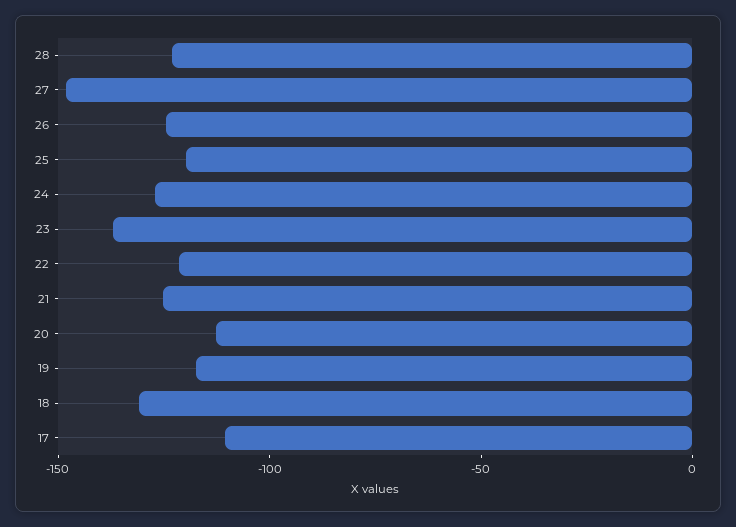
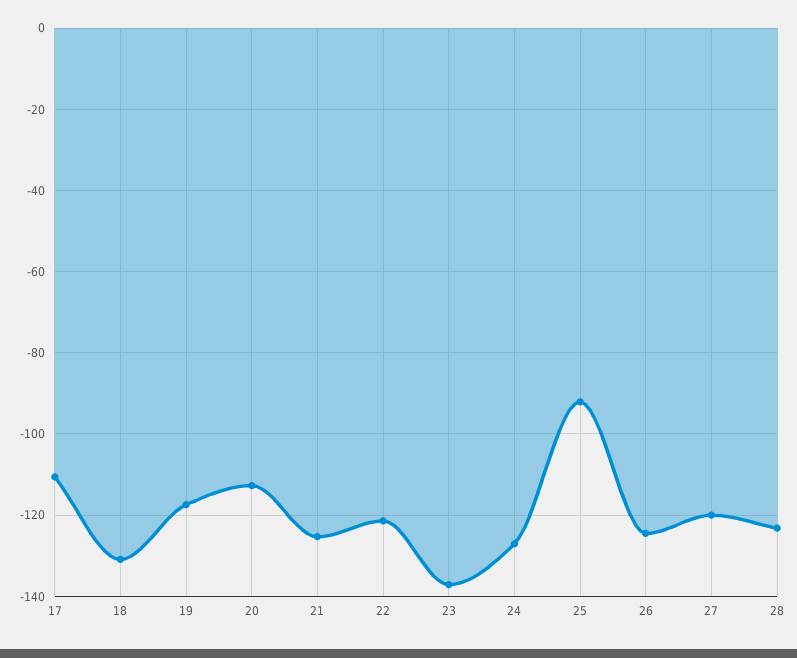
27: -150 -> -120
25: -120 -> -92

